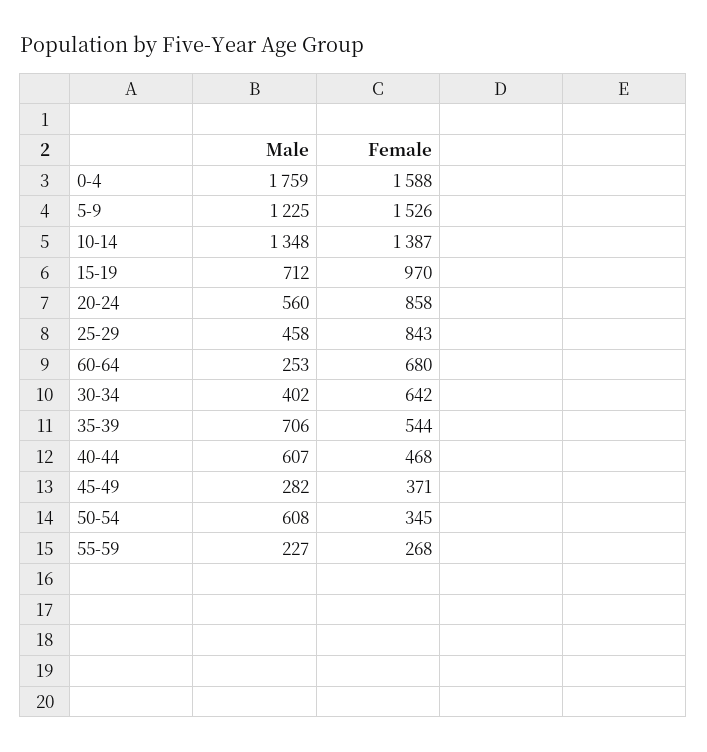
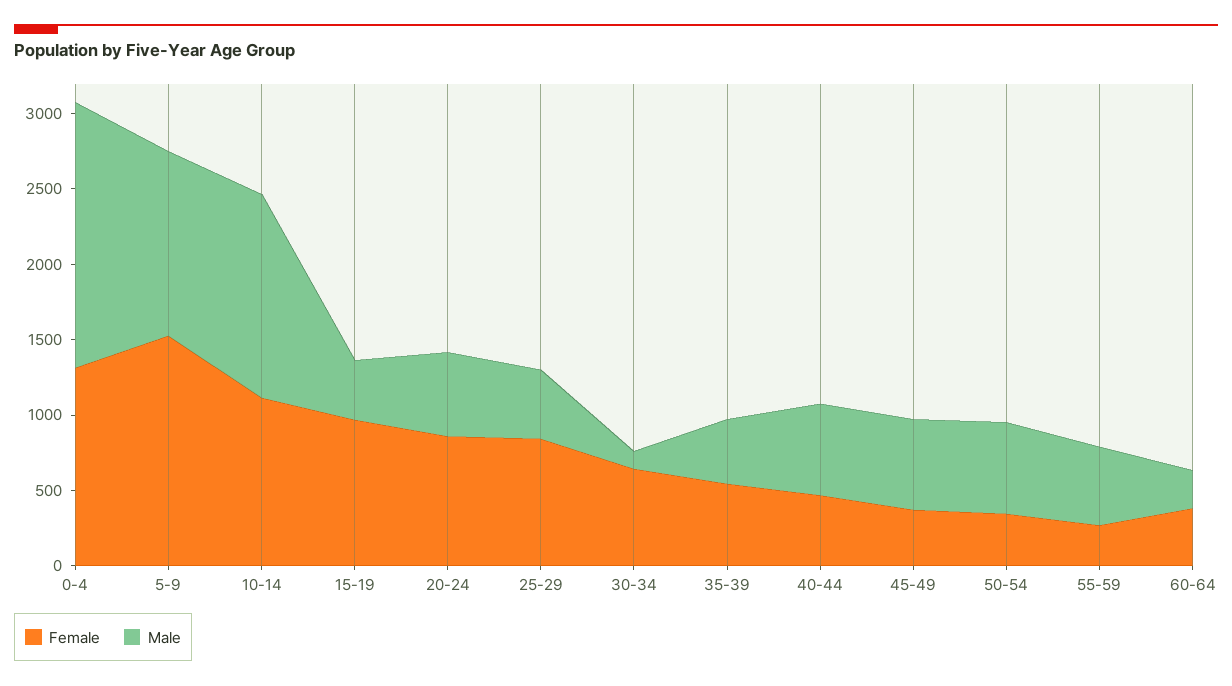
Female, 0-4: 1588 -> 1300
Female, 10-14: 1387 -> 1100
Male, 15-19: 712 -> 400
Female, 60-64: 680 -> 400
Male, 30-34: 402 -> 100
Male, 35-39: 706 -> 400
Male, 45-49: 282 -> 600
Male, 55-59: 227 -> 500

